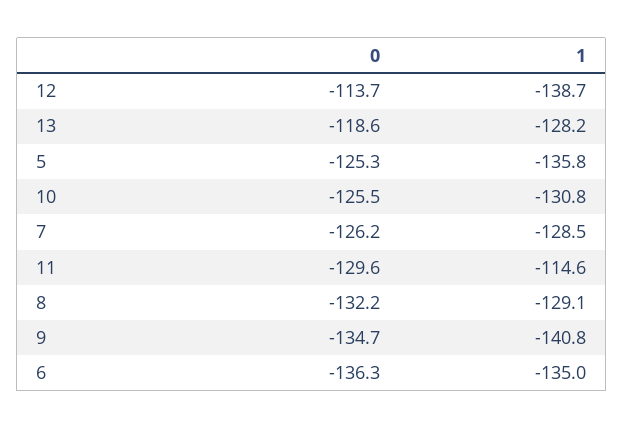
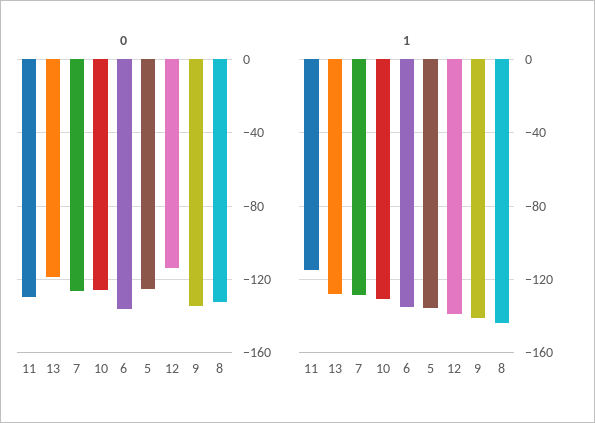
1, 8: -129.1 -> -145

